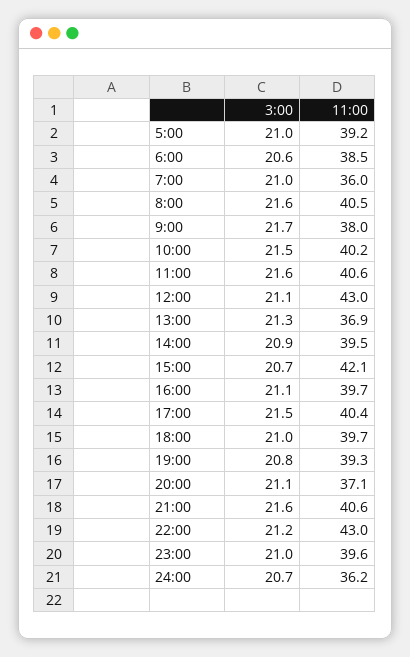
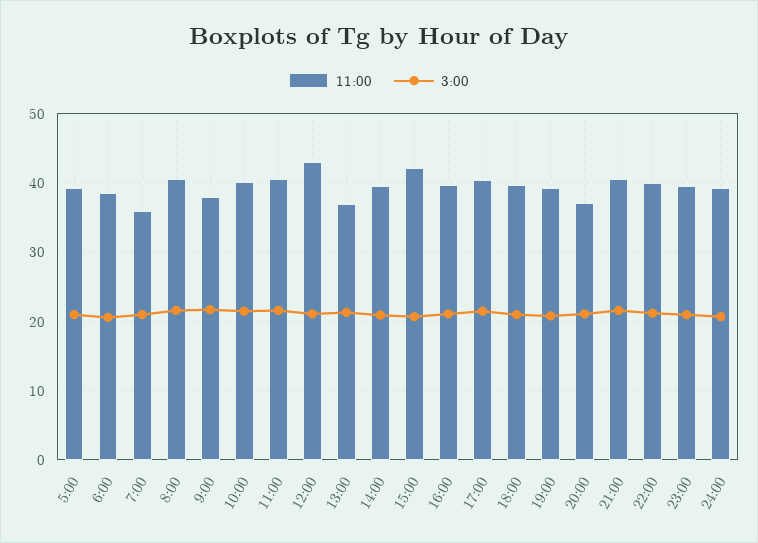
11:00, 22:00: 43 -> 40
11:00, 24:00: 36.2 -> 39

